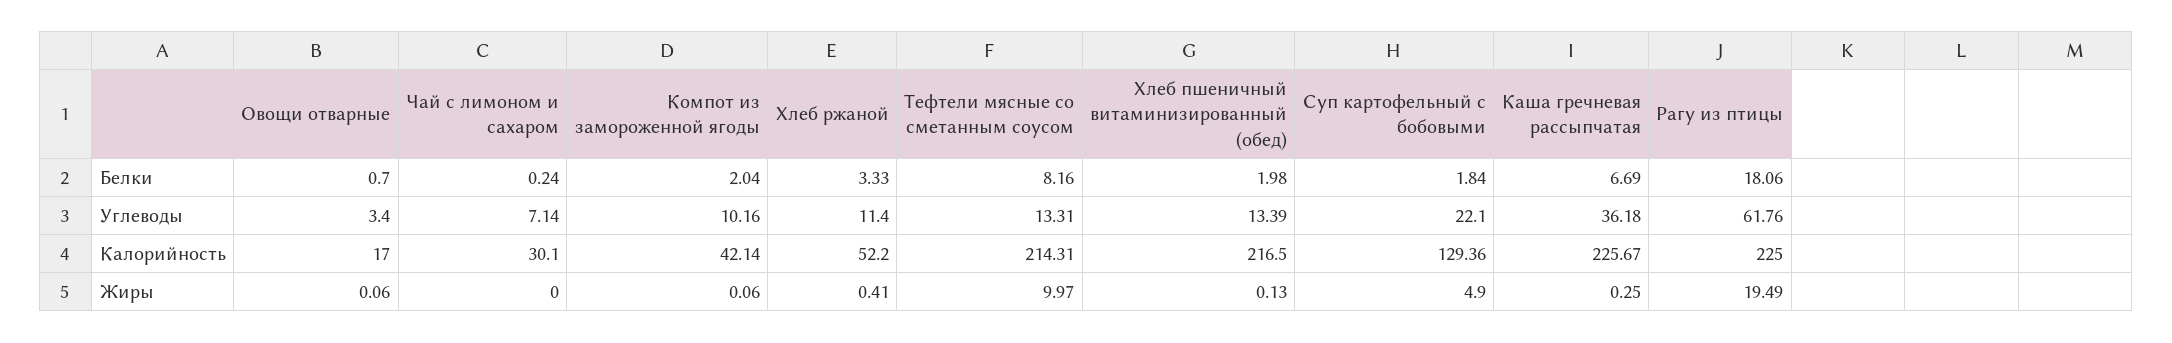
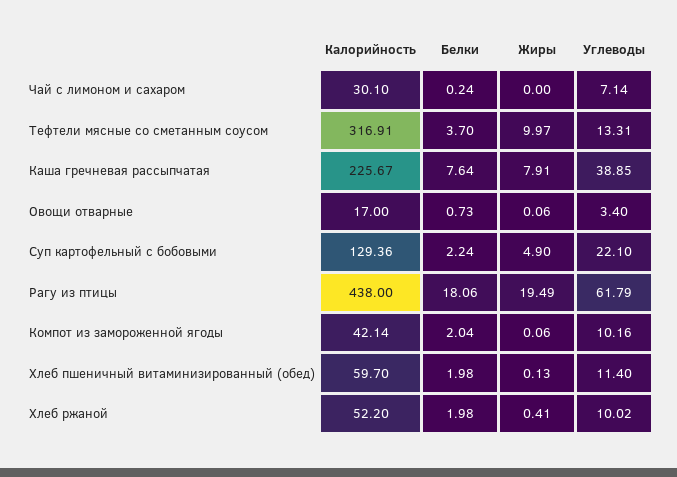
Овощи отварные, Белки: 0.7 -> 0.73
Хлеб ржаной, Белки: 3.33 -> 1.98
Тефтели мясные со сметанным соусом, Белки: 8.16 -> 3.7
Суп картофельный с бобовыми, Белки: 1.84 -> 2.24
Каша гречневая рассыпчатая, Белки: 6.69 -> 7.64
Хлеб ржаной, Углеводы: 11.4 -> 10.02
Хлеб пшеничный витаминизированный (обед), Углеводы: 13.39 -> 11.4
Каша гречневая рассыпчатая, Углеводы: 36.18 -> 38.85
Рагу из птицы, Углеводы: 61.76 -> 61.79
Тефтели мясные со сметанным соусом, Калорийность: 214.31 -> 316.91
Хлеб пшеничный витаминизированный (обед), Калорийность: 216.5 -> 59.7
Рагу из птицы, Калорийность: 225 -> 438
Каша гречневая рассыпчатая, Жиры: 0.25 -> 7.91

